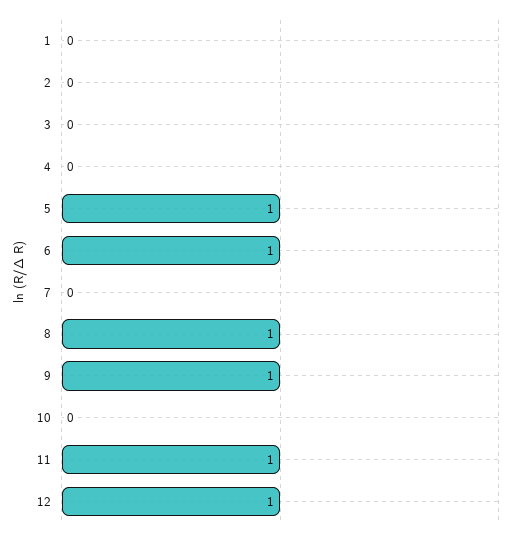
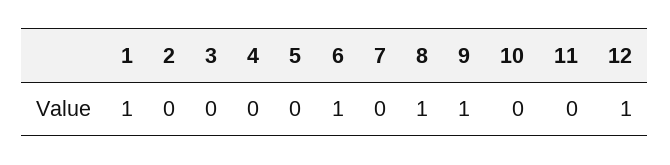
1: 0 -> 1
5: 1 -> 0
11: 1 -> 0

